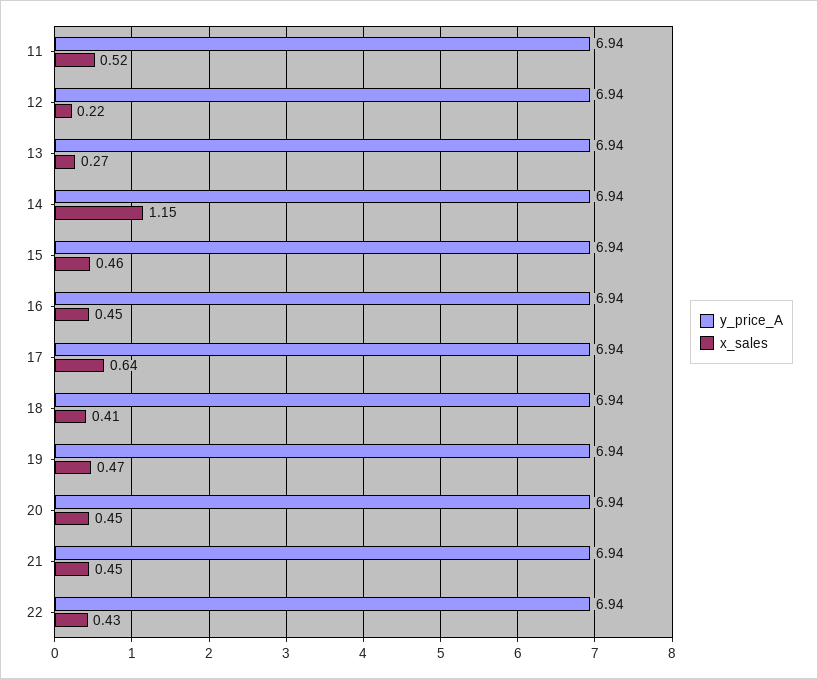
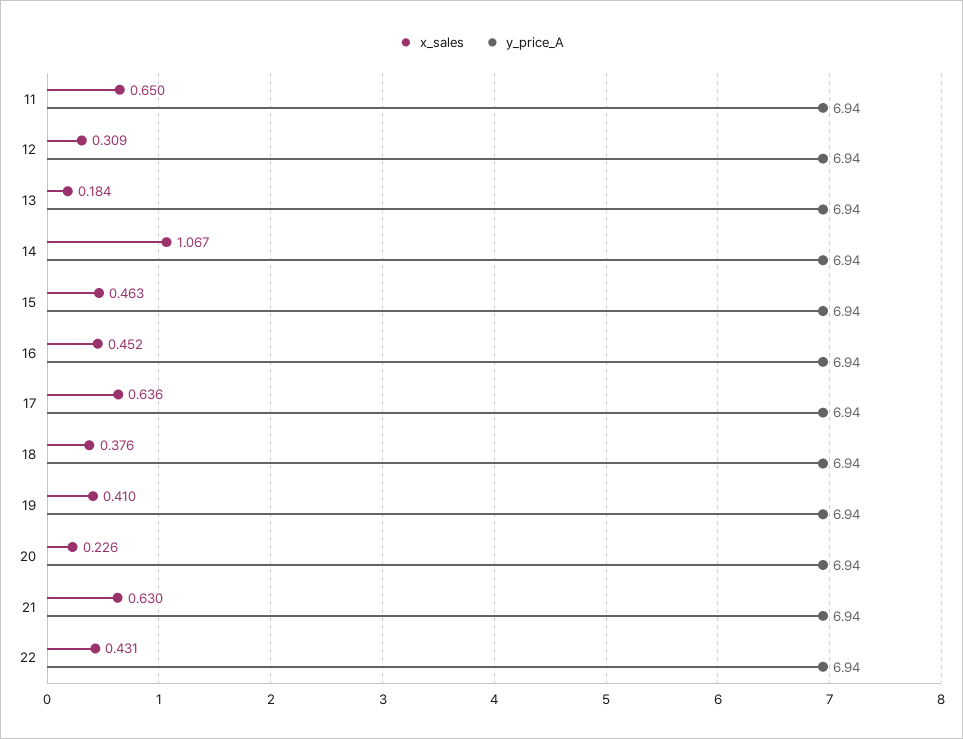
x_sales, 11: 0.52 -> 0.65
x_sales, 12: 0.22 -> 0.309
x_sales, 13: 0.27 -> 0.184
x_sales, 14: 1.15 -> 1.067
x_sales, 18: 0.41 -> 0.376
x_sales, 19: 0.47 -> 0.41
x_sales, 20: 0.45 -> 0.226
x_sales, 21: 0.45 -> 0.63

